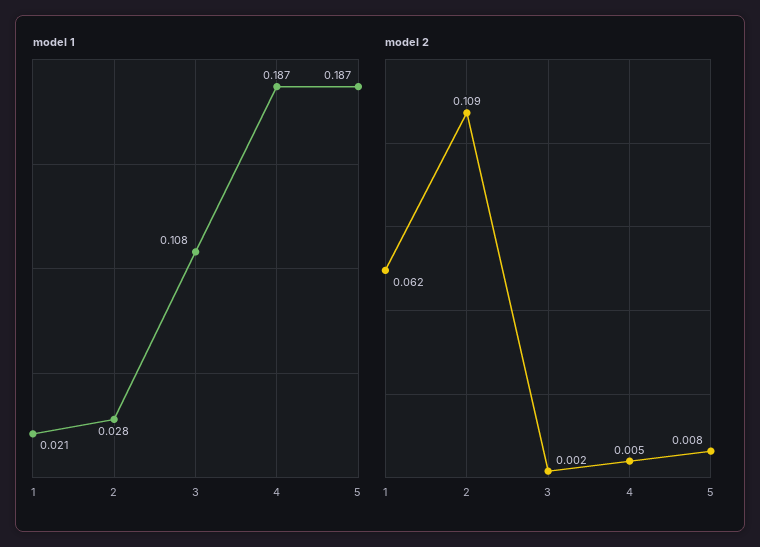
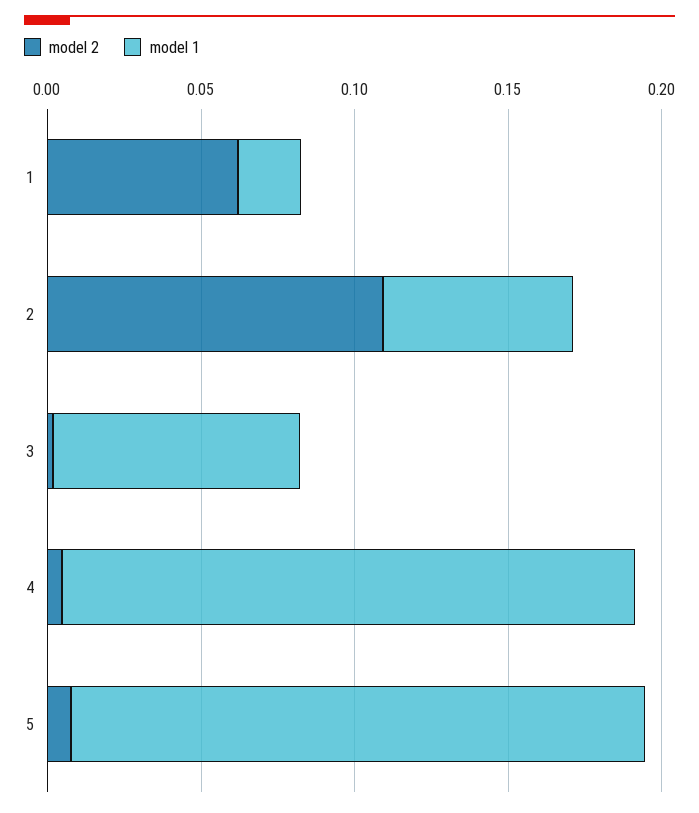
model 1, 2: 0.028 -> 0.06
model 1, 3: 0.108 -> 0.08

